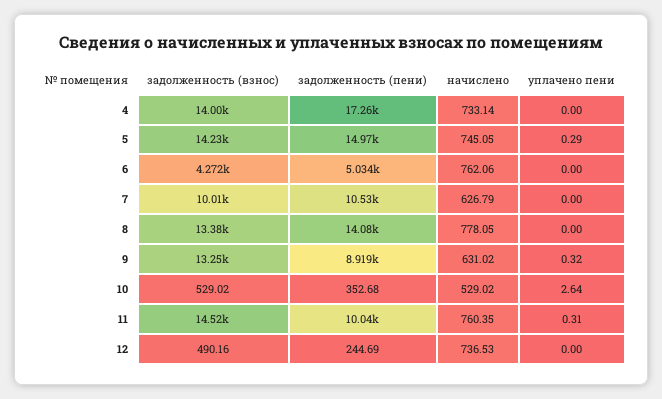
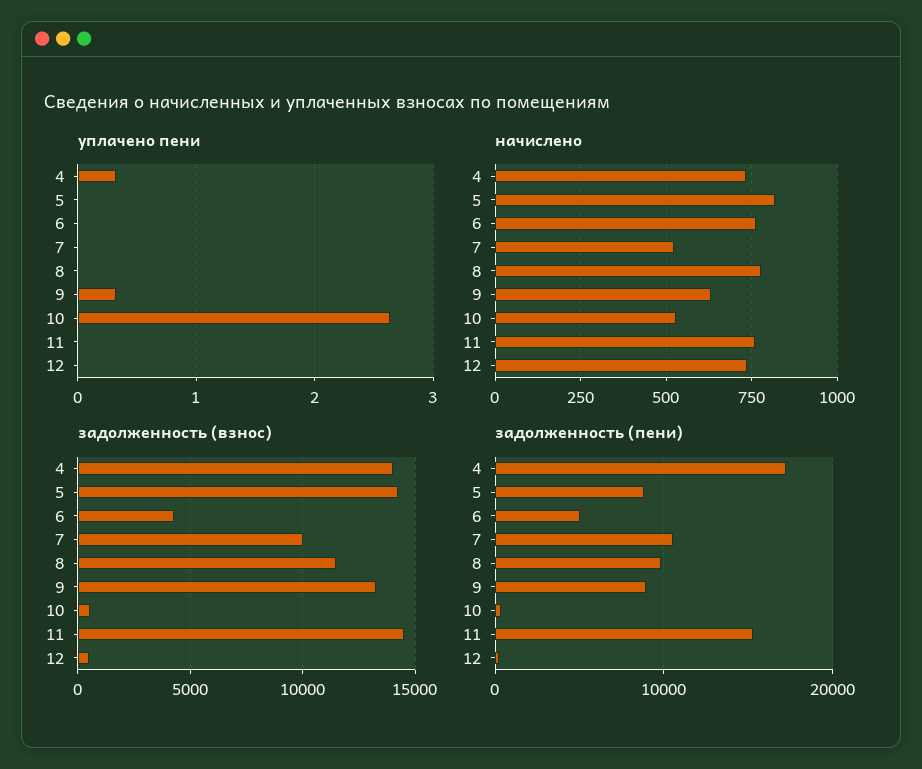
уплачено пени, 4: 0 -> 0.3
задолженность (пени), 5: 14970 -> 9000
начислено, 5: 745.05 -> 825
уплачено пени, 5: 0.29 -> 0
начислено, 7: 626.79 -> 525
задолженность (взнос), 8: 13380 -> 11500
задолженность (пени), 8: 14080 -> 10000
задолженность (пени), 11: 10040 -> 15000
уплачено пени, 11: 0.31 -> 0

